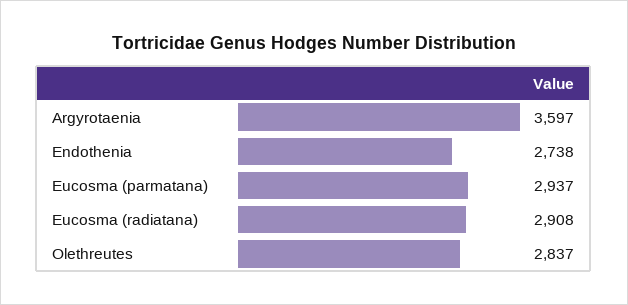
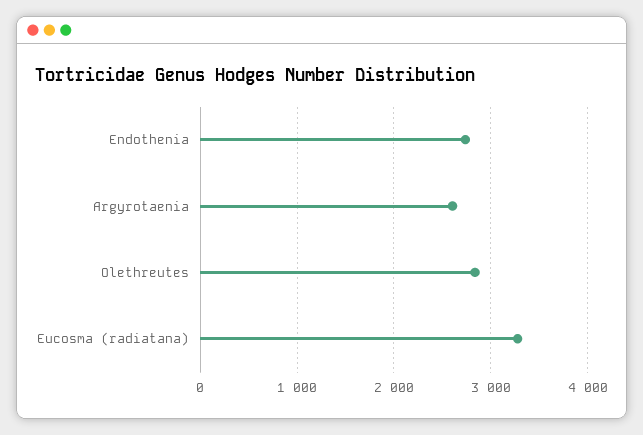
Argyrotaenia: 3597 -> 2600
Eucosma (parmatana): 2937 -> none
Eucosma (radiatana): 2908 -> 3300

